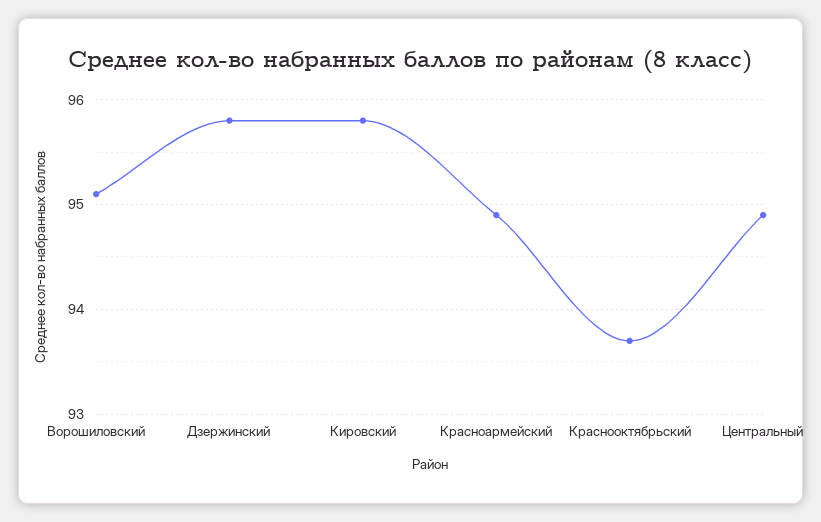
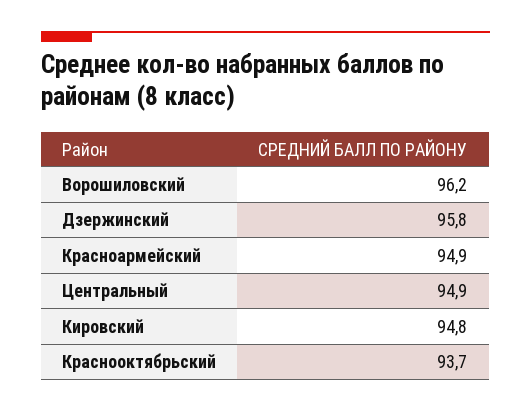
Ворошиловский: 95.1 -> 96.2
Кировский: 95.8 -> 94.8

